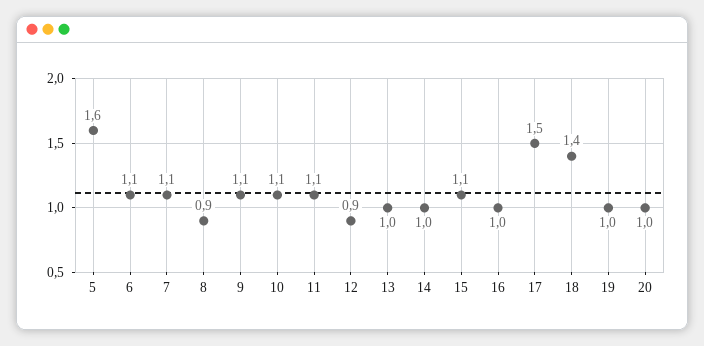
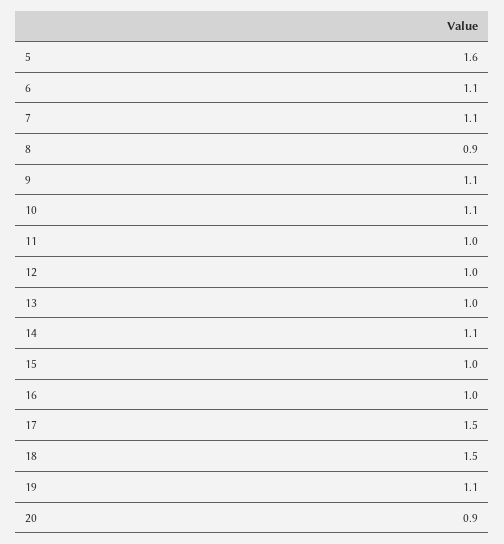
11: 1.1 -> 1
12: 0.9 -> 1
14: 1 -> 1.1
15: 1.1 -> 1
18: 1.4 -> 1.5
19: 1 -> 1.1
20: 1 -> 0.9

